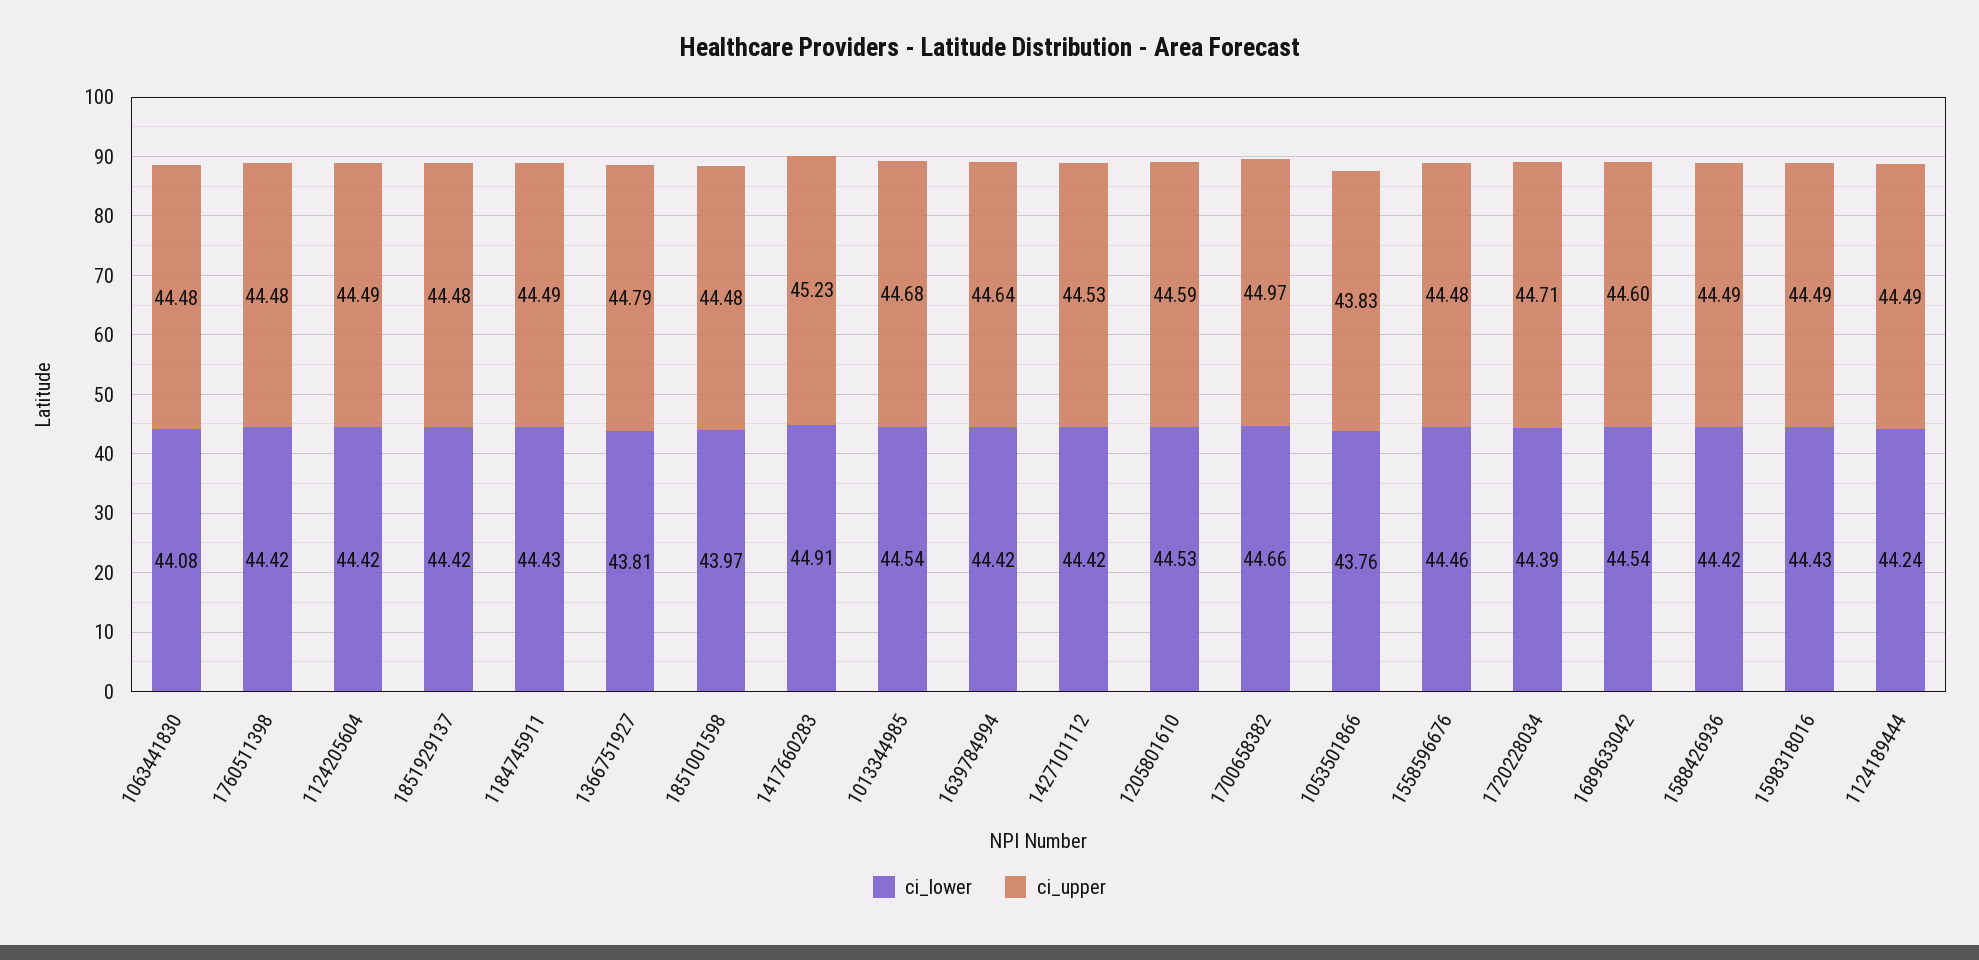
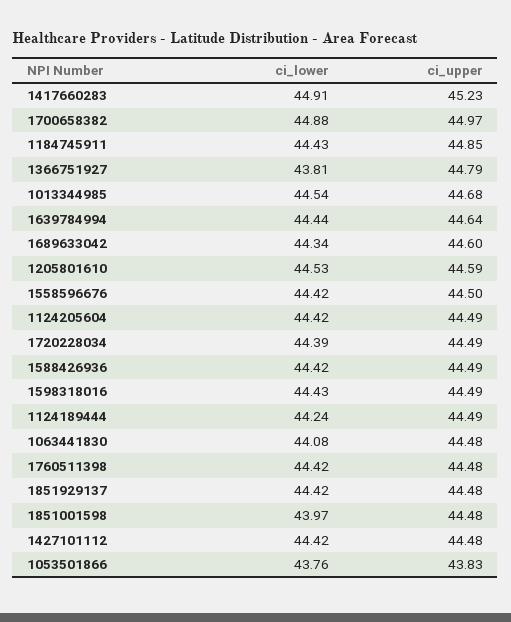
ci_upper, 1184745911: 44.49 -> 44.85
ci_lower, 1639784994: 44.42 -> 44.44
ci_upper, 1427101112: 44.53 -> 44.48
ci_lower, 1700658382: 44.66 -> 44.88
ci_lower, 1558596676: 44.46 -> 44.42
ci_upper, 1558596676: 44.48 -> 44.5
ci_upper, 1720228034: 44.71 -> 44.49
ci_lower, 1689633042: 44.54 -> 44.34

